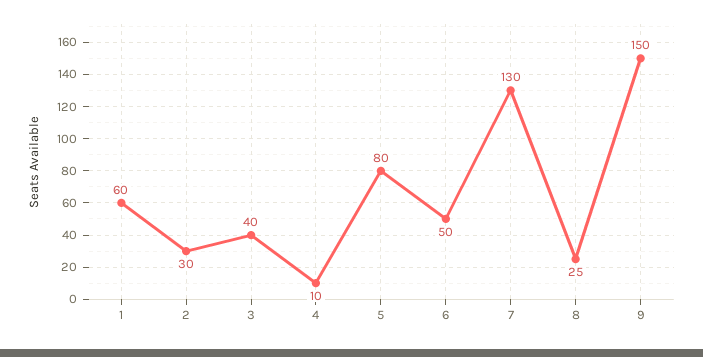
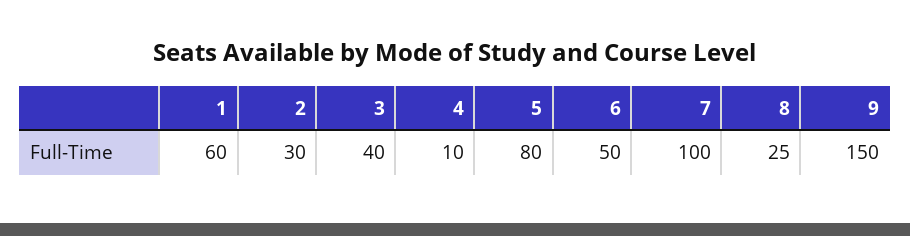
7: 130 -> 100

